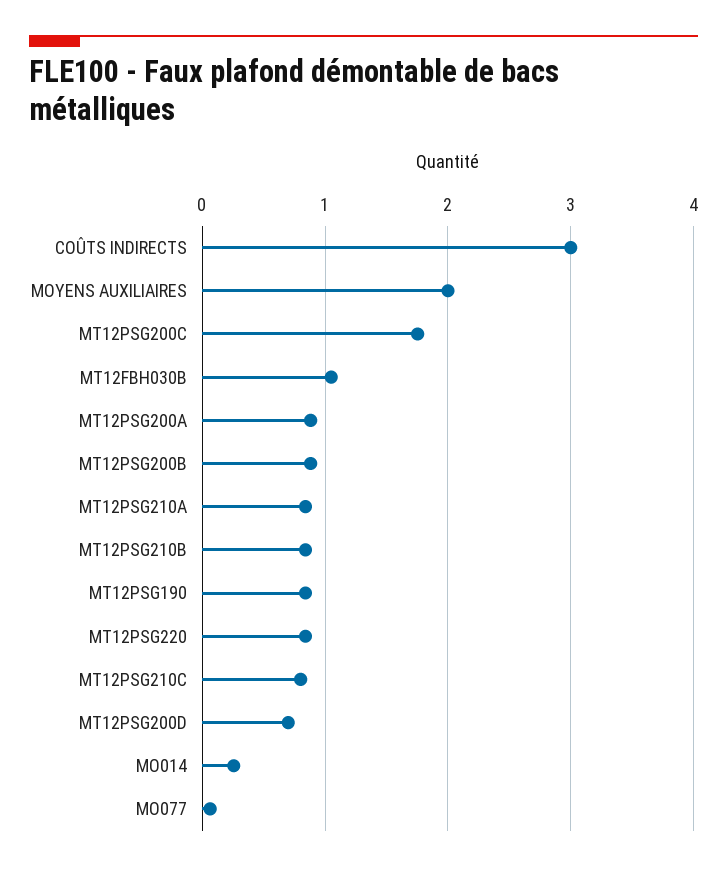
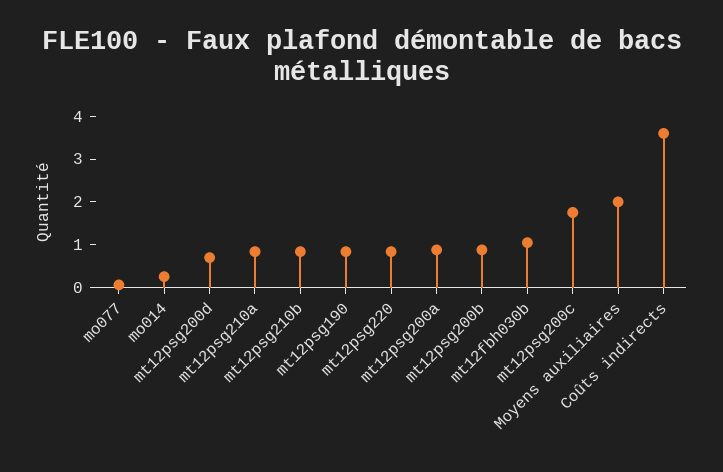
COÛTS INDIRECTS: 3 -> 3.6
MT12PSG210C: 0.8 -> none

